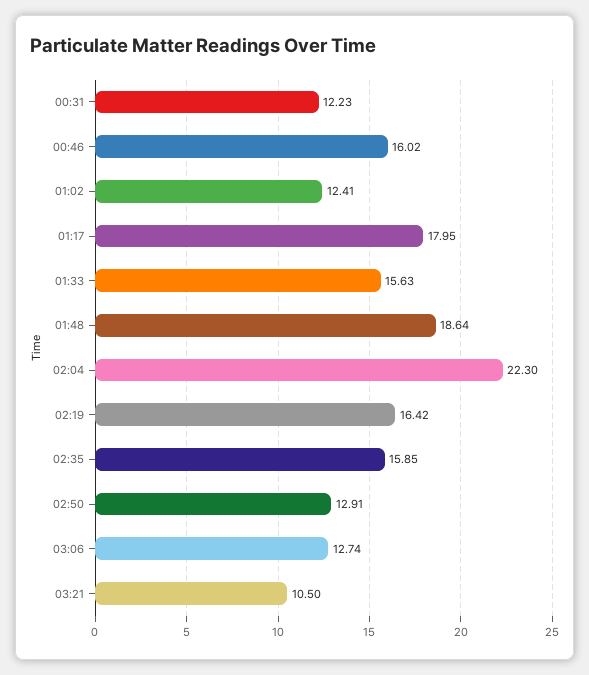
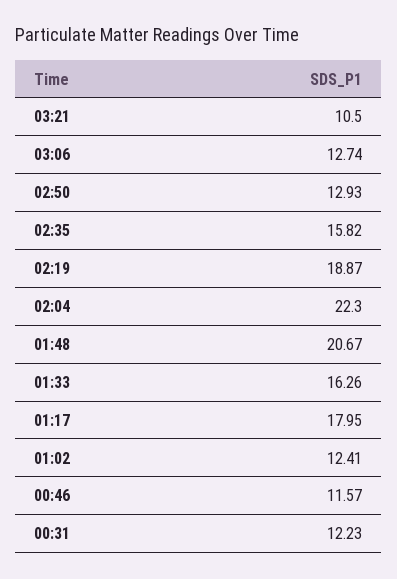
00:46: 16.02 -> 11.57
01:33: 15.63 -> 16.26
01:48: 18.64 -> 20.67
02:19: 16.42 -> 18.87
02:35: 15.85 -> 15.82
02:50: 12.91 -> 12.93

